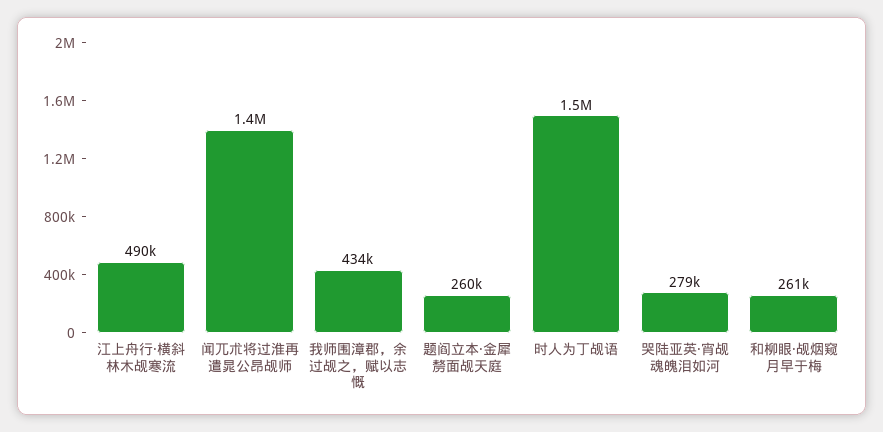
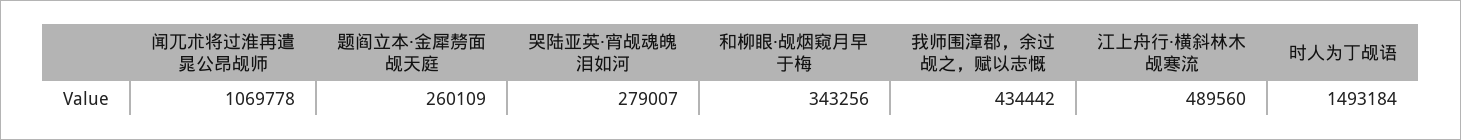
闻兀朮将过淮再遣晁公昂觇师: 1400000 -> 1069778
和柳眼·觇烟窥月早于梅: 261000 -> 343256

